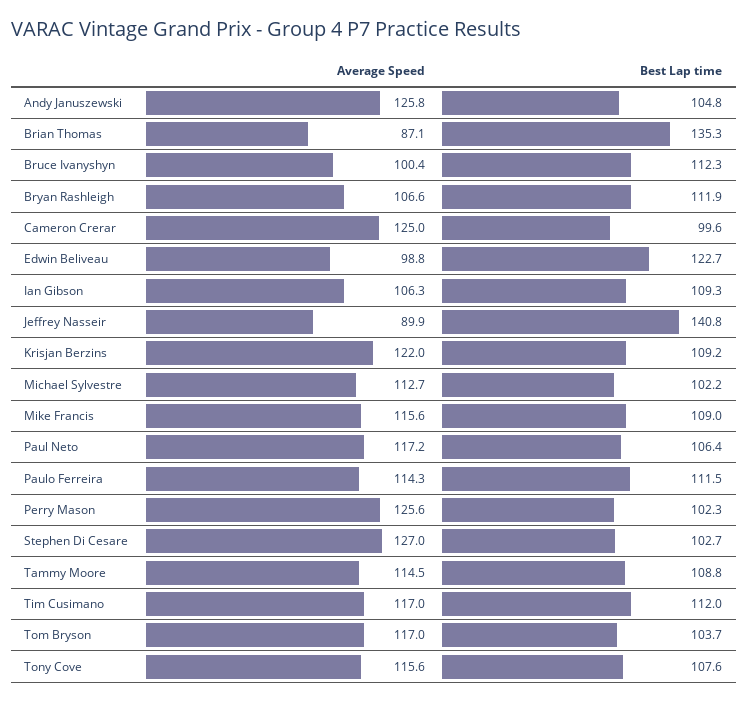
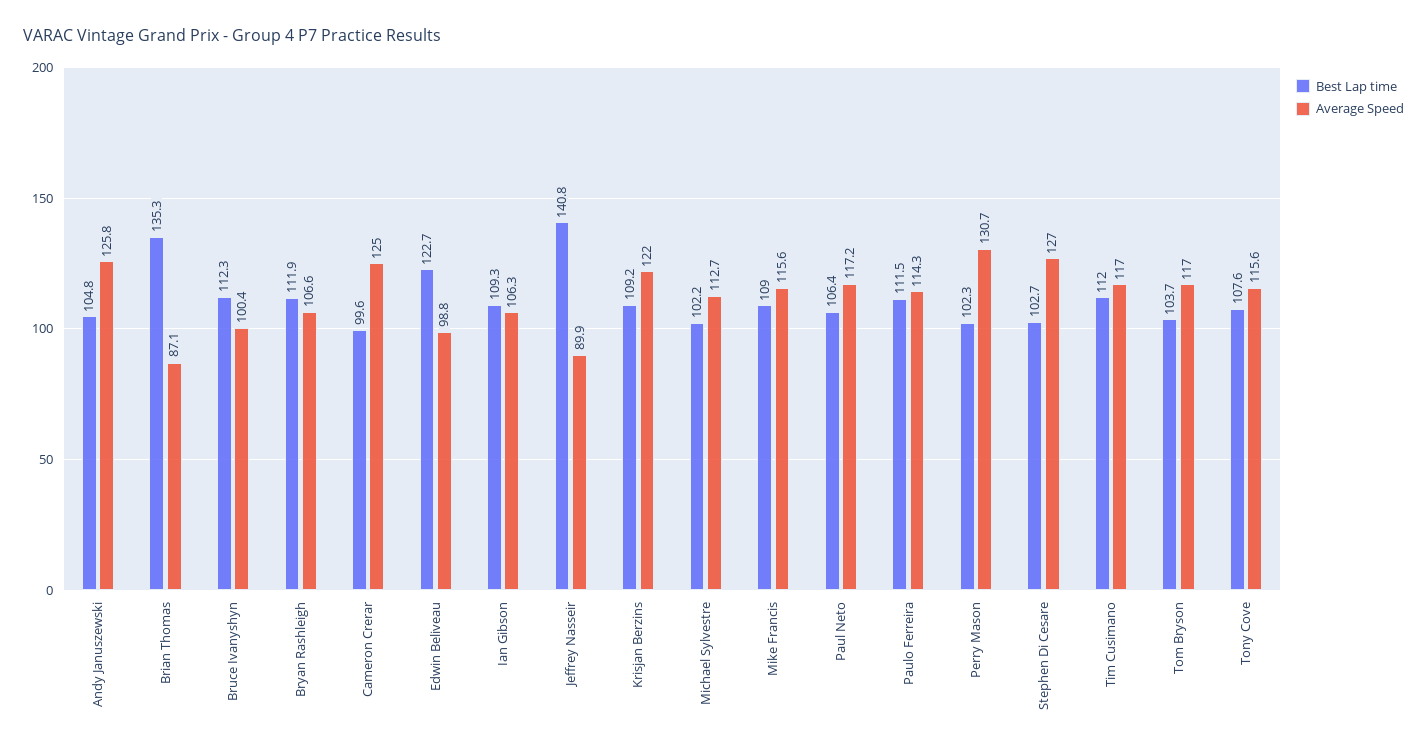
Average Speed, Perry Mason: 125.6 -> 130.7
Average Speed, Tammy Moore: 114.5 -> none
Best Lap time, Tammy Moore: 108.8 -> none

